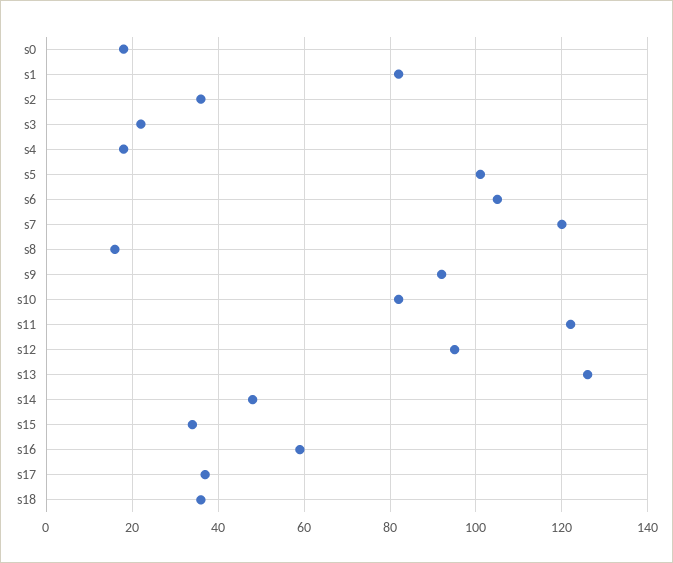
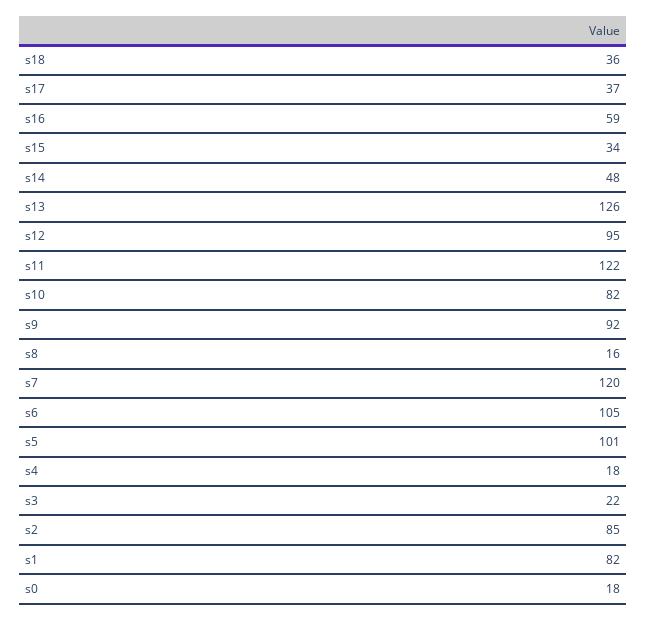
s2: 35 -> 85

